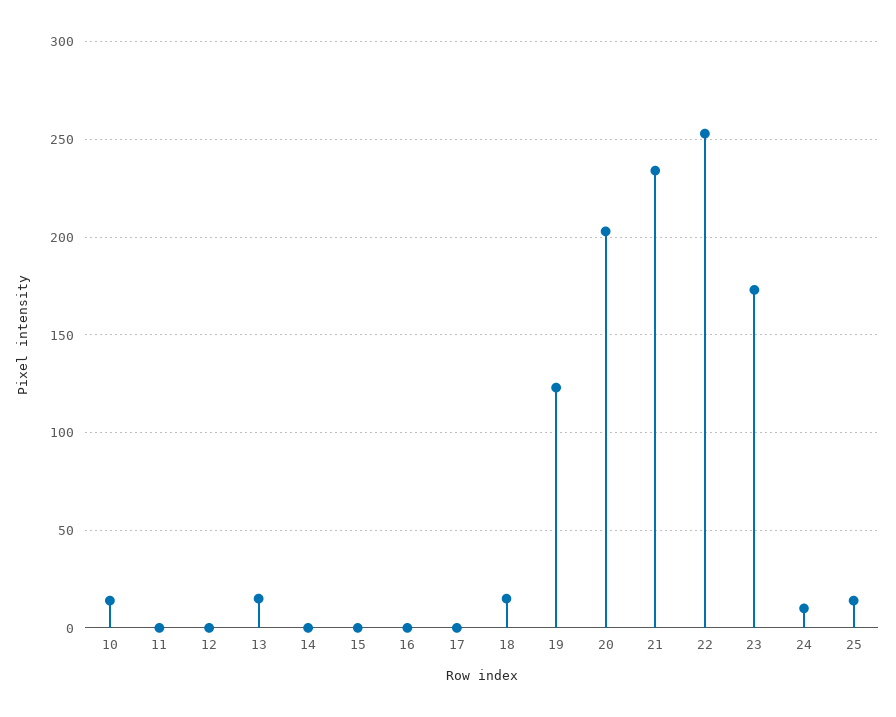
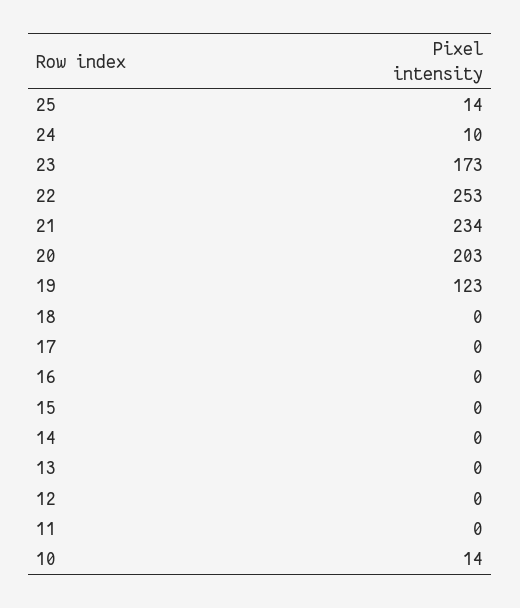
13: 15 -> 0
18: 15 -> 0

